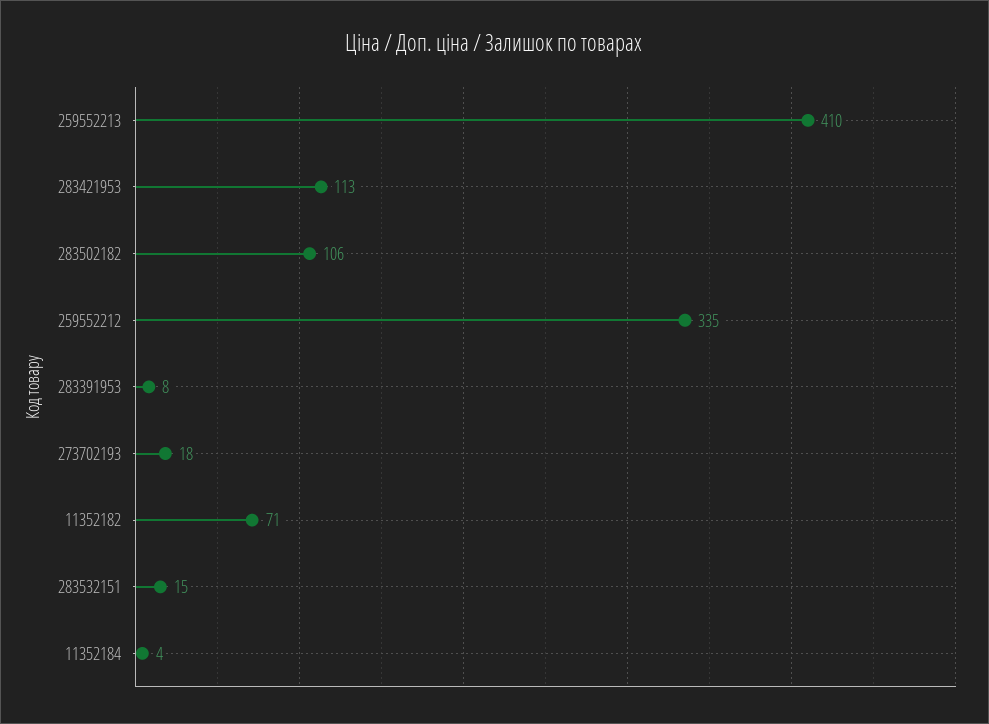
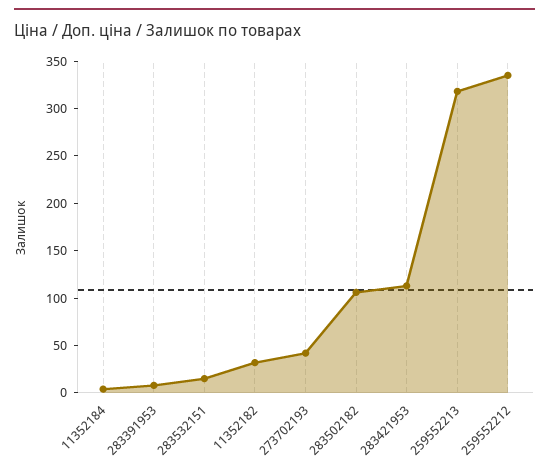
259552213: 410 -> 320
273702193: 18 -> 40
11352182: 71 -> 30

